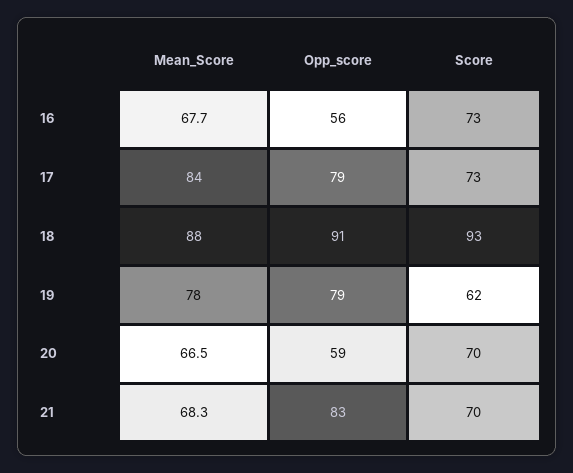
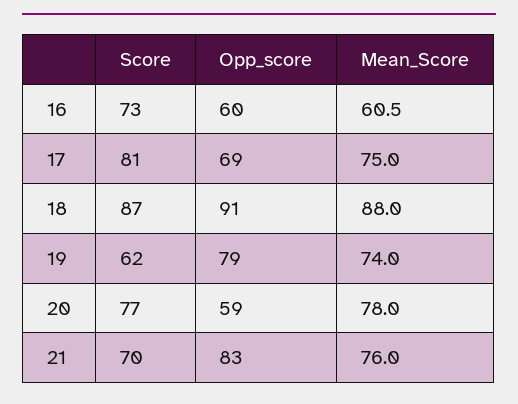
Mean_Score, 16: 67.7 -> 60.5
Opp_score, 16: 56 -> 60
Mean_Score, 17: 84 -> 75
Opp_score, 17: 79 -> 69
Score, 17: 73 -> 81
Score, 18: 93 -> 87
Mean_Score, 19: 78 -> 74
Mean_Score, 20: 66.5 -> 78
Score, 20: 70 -> 77
Mean_Score, 21: 68.3 -> 76

